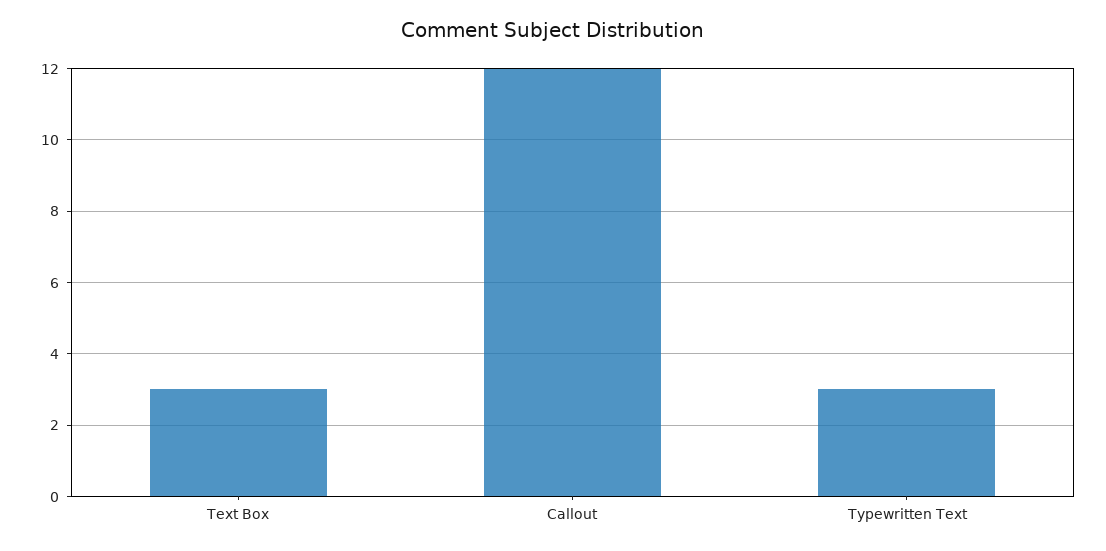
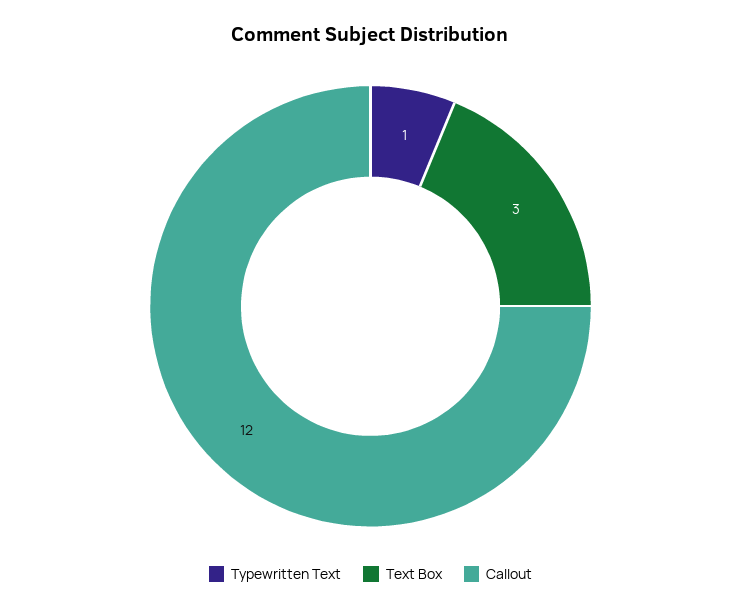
Typewritten Text: 3 -> 1

